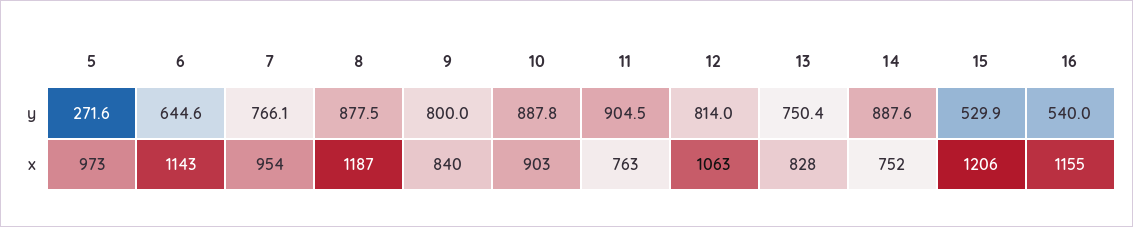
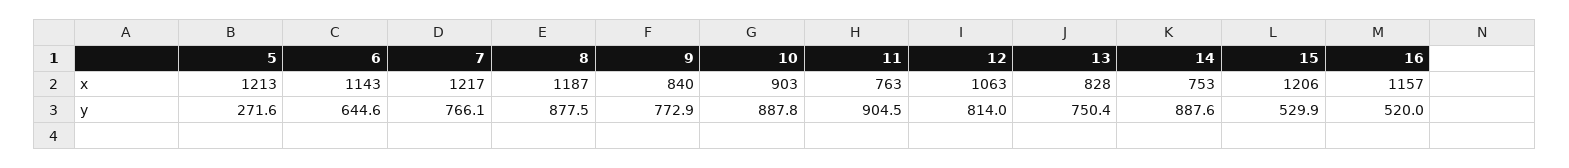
9, y: 800 -> 772.9
16, y: 540 -> 520
5, x: 973 -> 1213
7, x: 954 -> 1217
14, x: 752 -> 753
16, x: 1155 -> 1157

